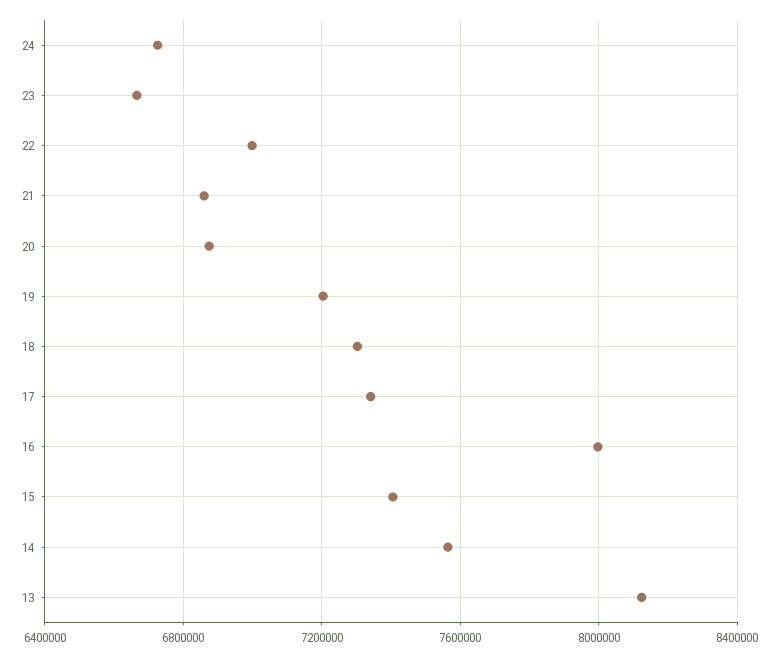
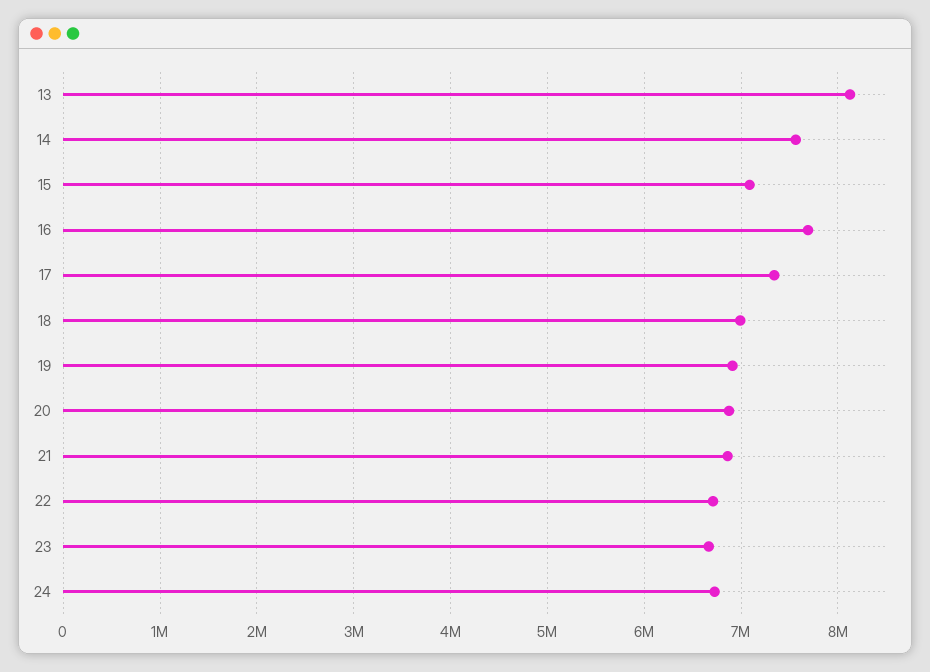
22: 7000000 -> 6700000
19: 7200000 -> 6900000
18: 7300000 -> 7000000
16: 8000000 -> 7700000
15: 7400000 -> 7100000

